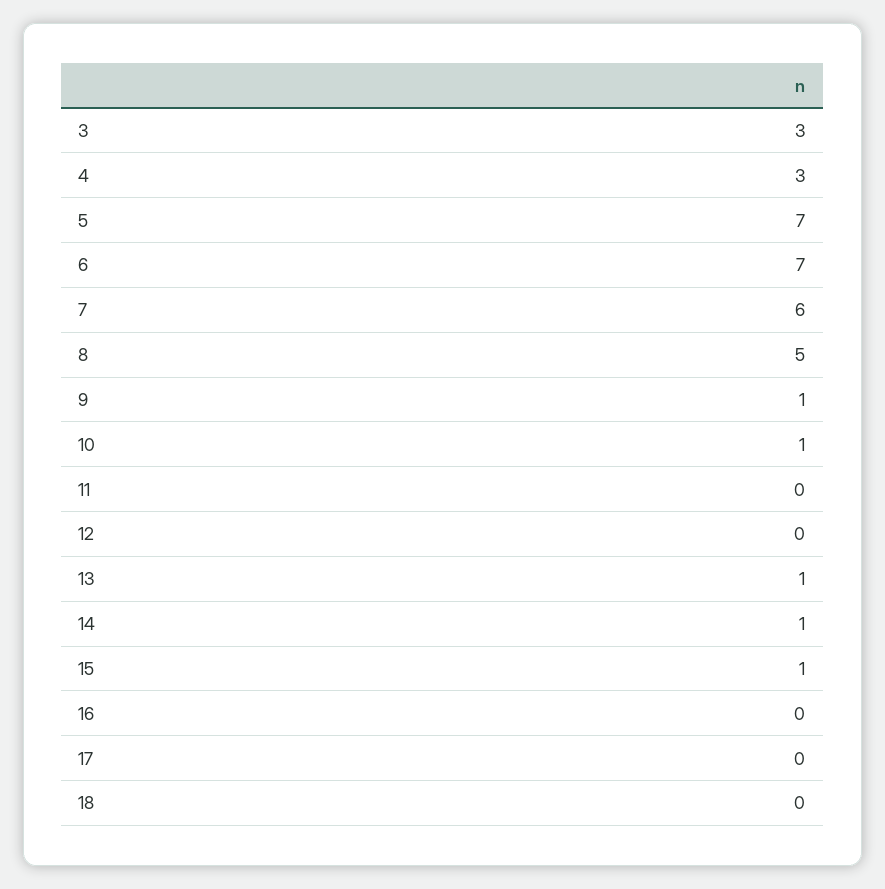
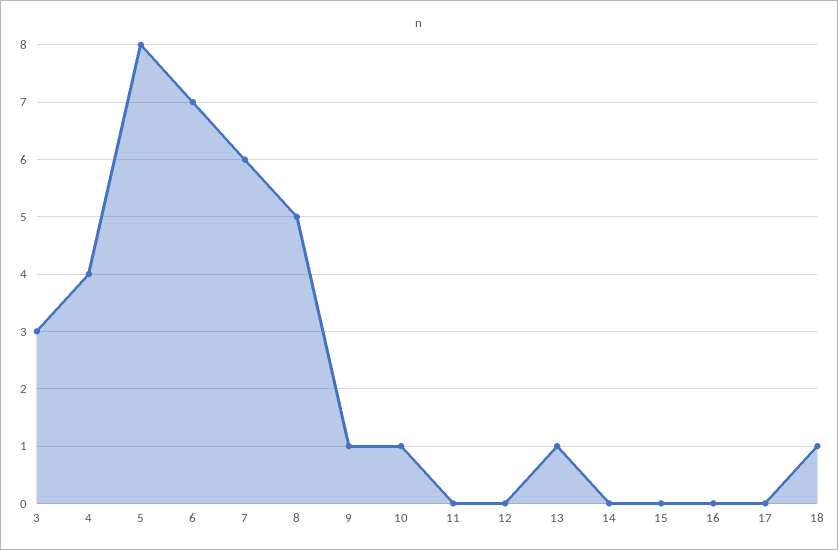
4: 3 -> 4
5: 7 -> 8
14: 1 -> 0
15: 1 -> 0
18: 0 -> 1

